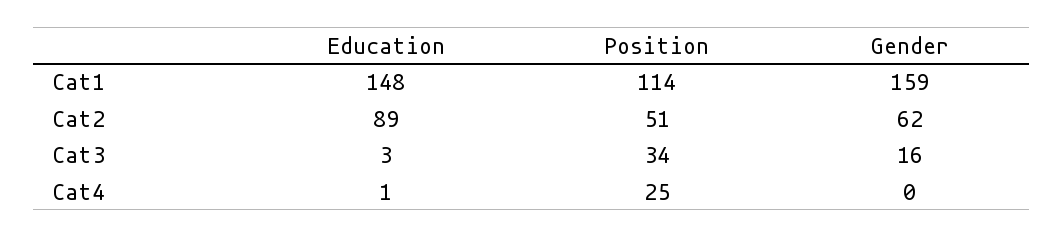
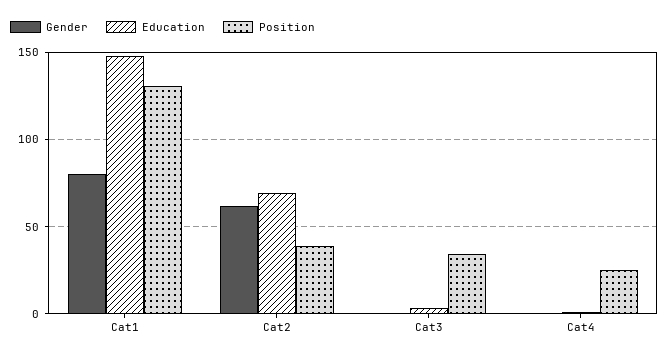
Position, Cat1: 114 -> 130
Gender, Cat1: 159 -> 80
Education, Cat2: 89 -> 70
Position, Cat2: 51 -> 40
Gender, Cat3: 16 -> 0

